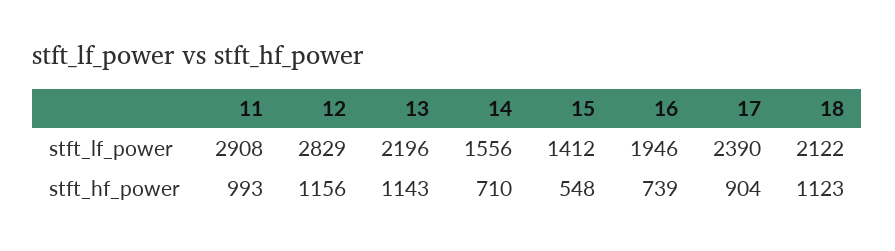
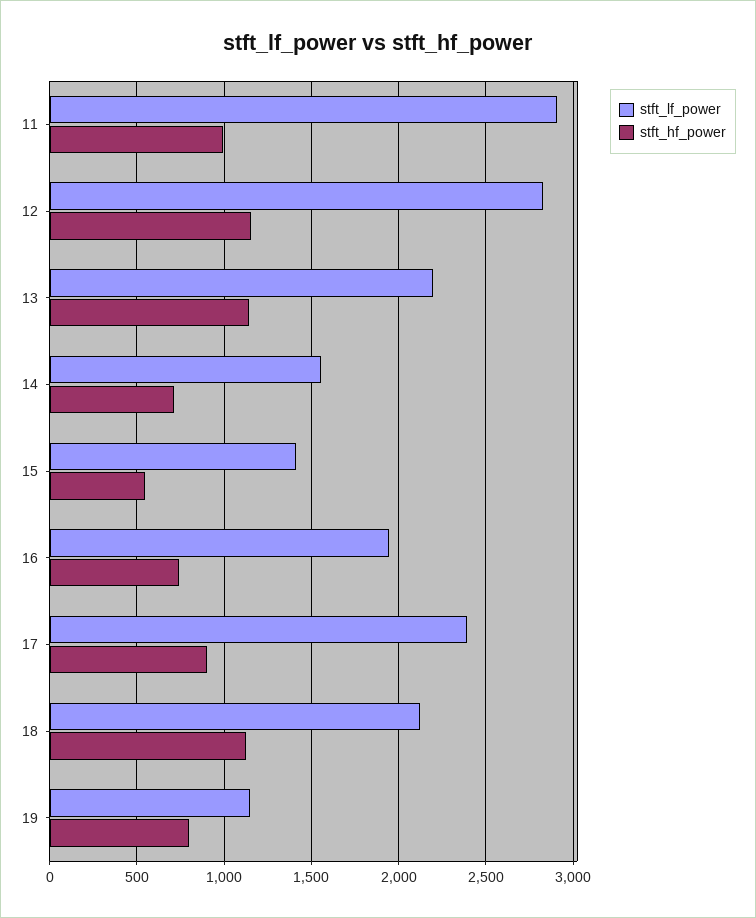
stft_lf_power, 19: none -> 1150
stft_hf_power, 19: none -> 800

